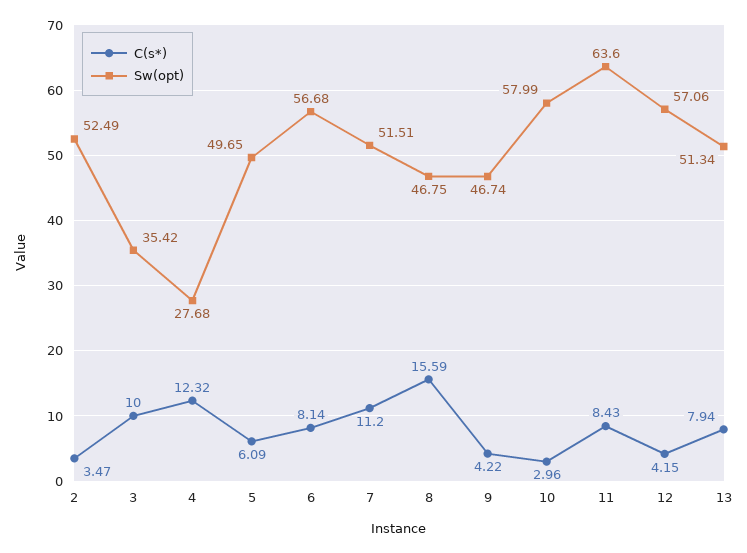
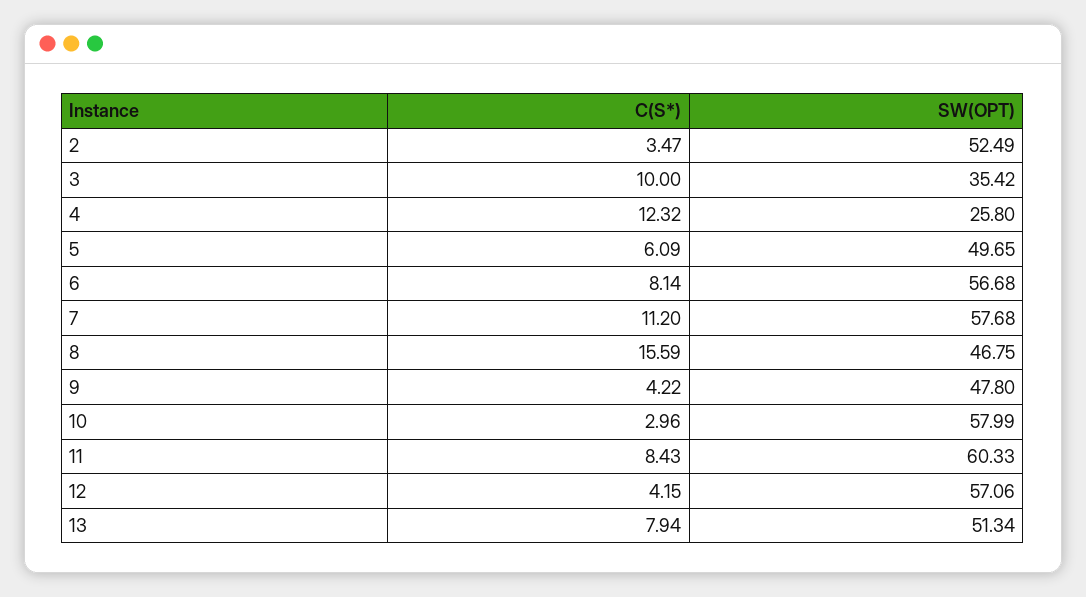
Sw(opt), 4: 27.68 -> 25.8
Sw(opt), 7: 51.51 -> 57.68
Sw(opt), 9: 46.74 -> 47.8
Sw(opt), 11: 63.6 -> 60.33

